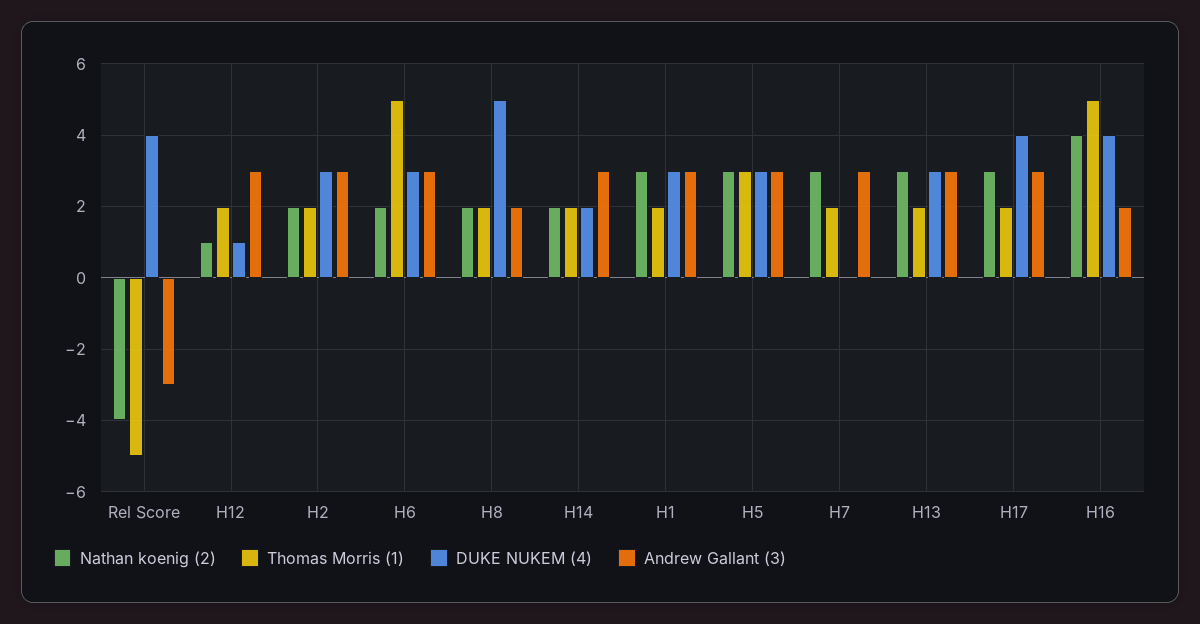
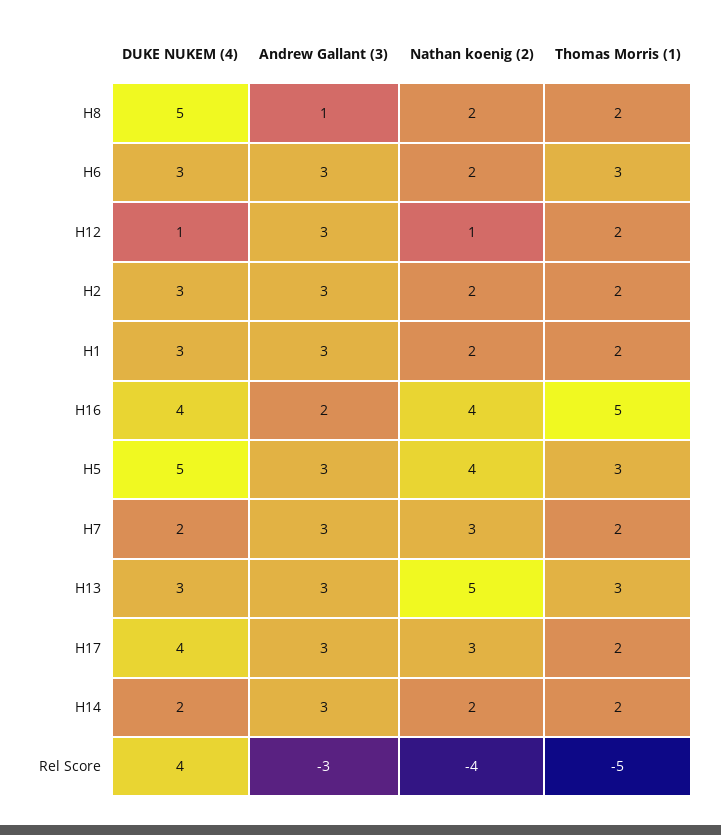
Thomas Morris (1), H6: 5 -> 3
Andrew Gallant (3), H8: 2 -> 1
Nathan koenig (2), H1: 3 -> 2
Nathan koenig (2), H5: 3 -> 4
DUKE NUKEM (4), H5: 3 -> 5
DUKE NUKEM (4), H7: 0 -> 2
Nathan koenig (2), H13: 3 -> 5
Thomas Morris (1), H13: 2 -> 3

